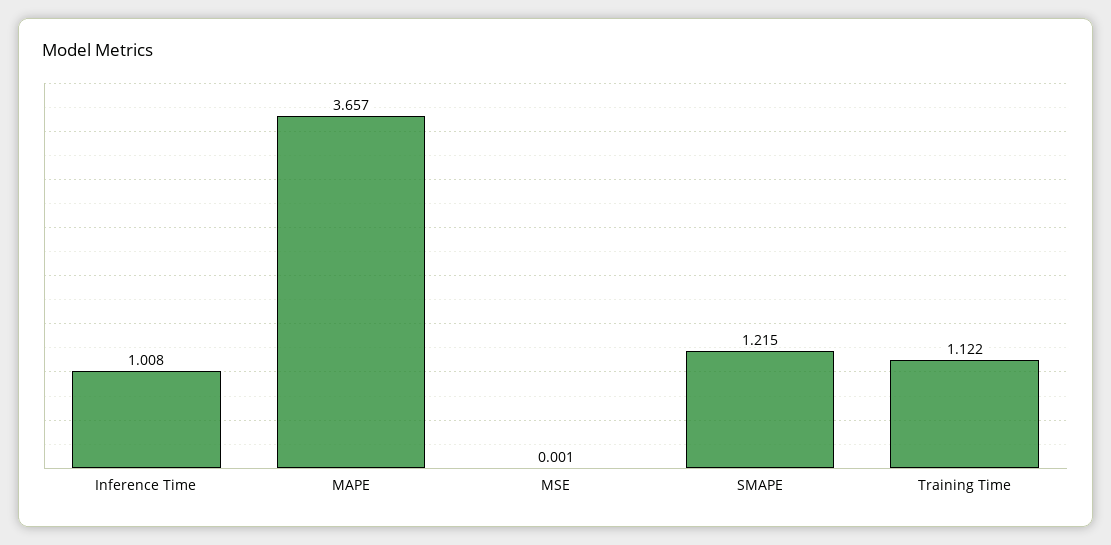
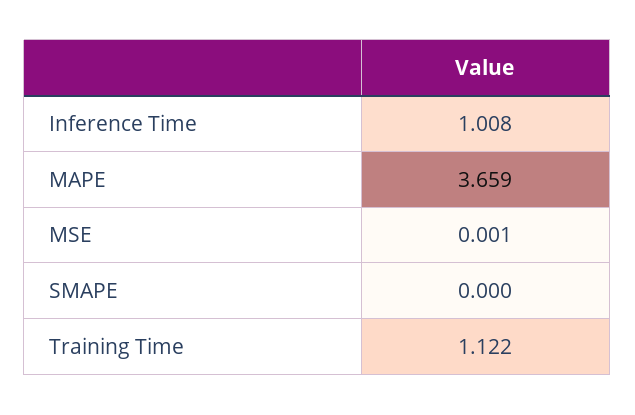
MAPE: 3.657 -> 3.659
SMAPE: 1.215 -> 0

